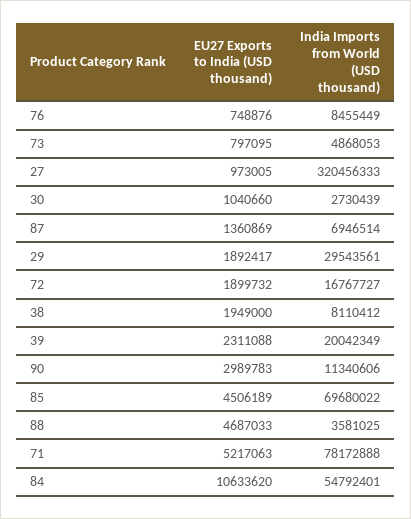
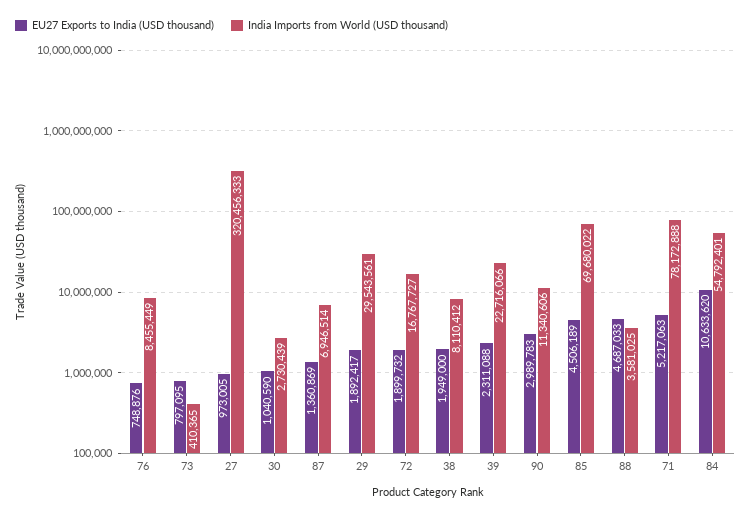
India Imports from World (USD thousand), 73: 4868053 -> 410365
EU27 Exports to India (USD thousand), 30: 1040660 -> 1040590
India Imports from World (USD thousand), 39: 20042349 -> 22716066

